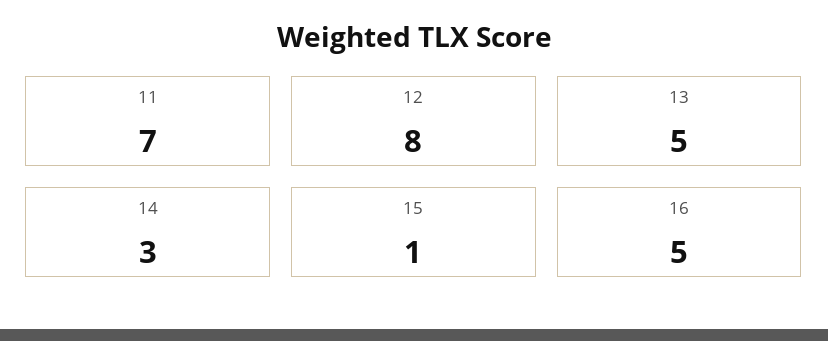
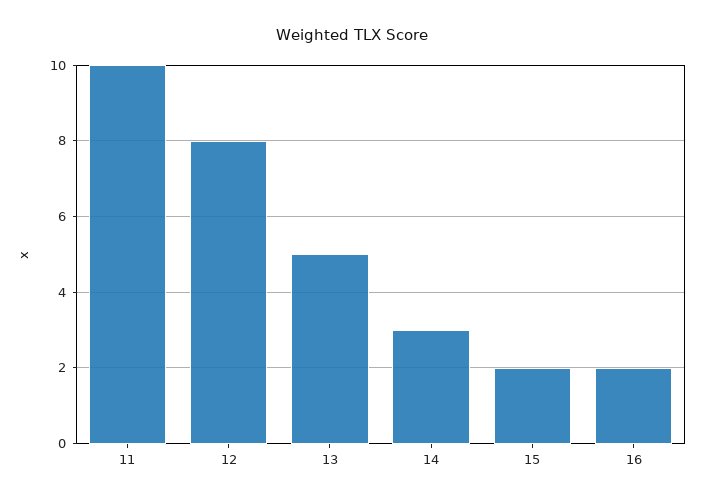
11: 7 -> 10
15: 1 -> 2
16: 5 -> 2

